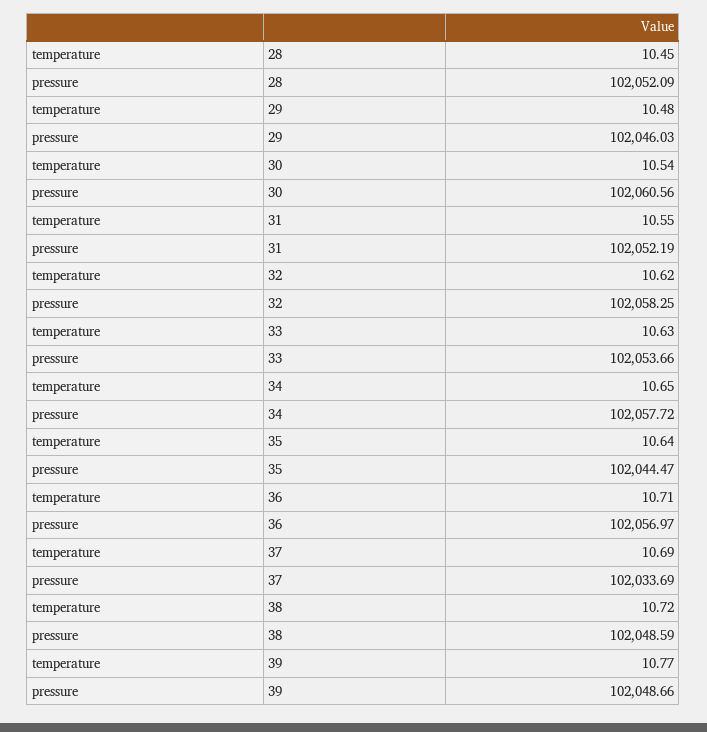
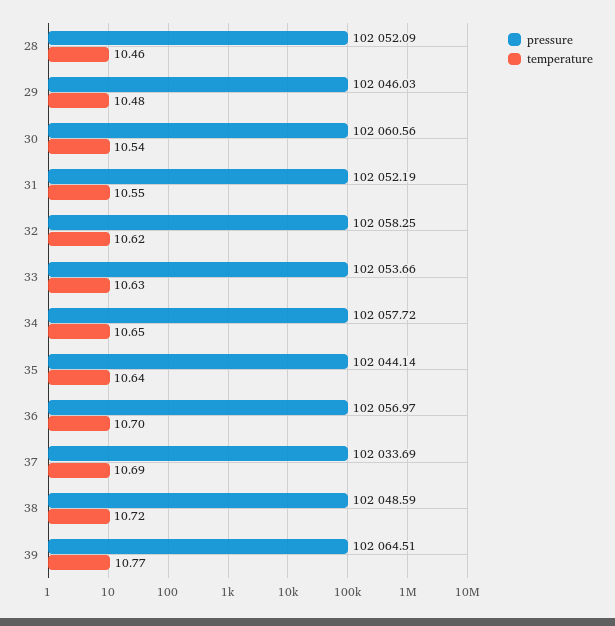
temperature, 28: 10.45 -> 10.46
pressure, 35: 102044.47 -> 102044.14
temperature, 36: 10.71 -> 10.7
pressure, 39: 102048.66 -> 102064.51

